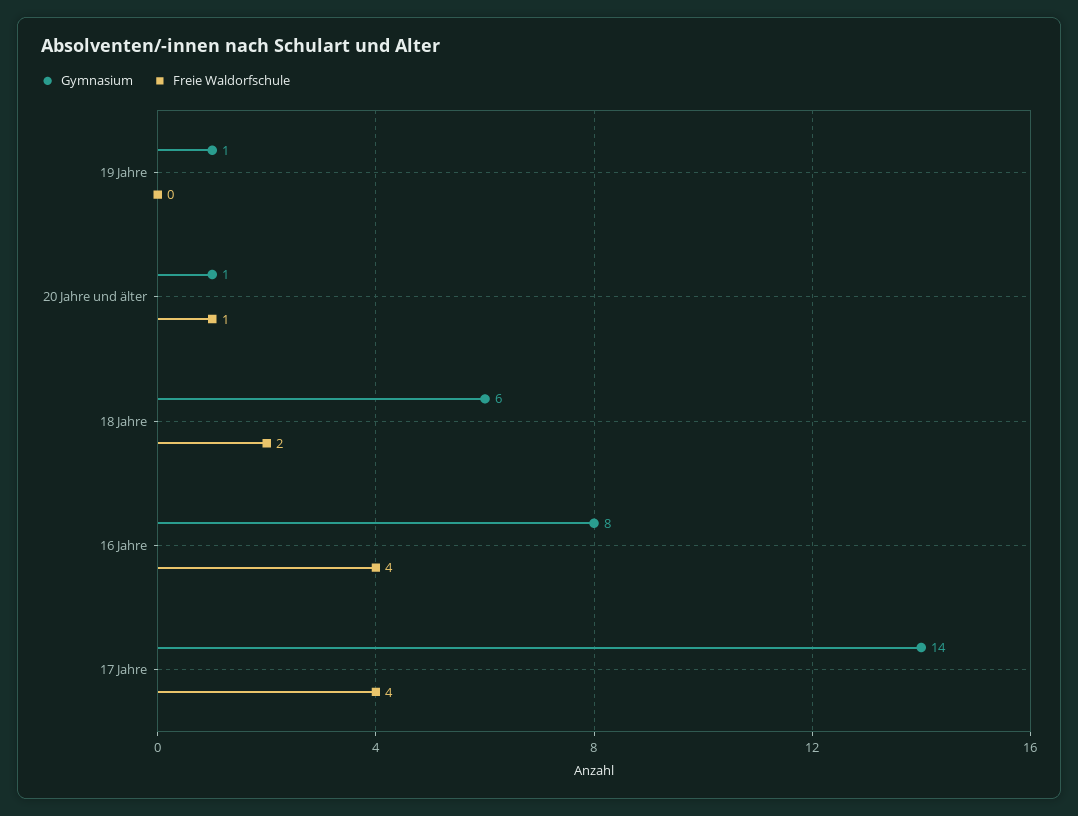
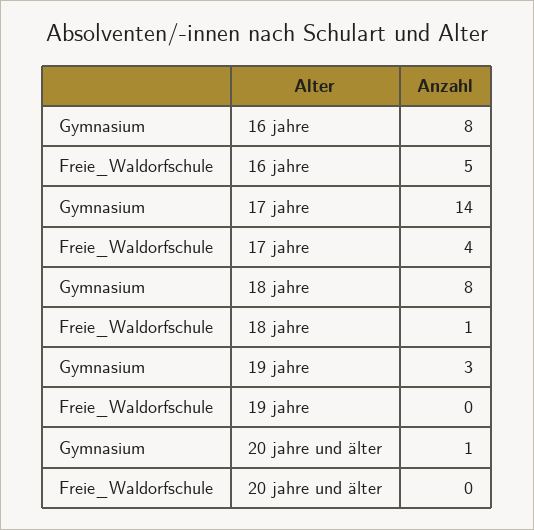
Gymnasium, 19 Jahre: 1 -> 3
Freie Waldorfschule, 20 Jahre und älter: 1 -> 0
Gymnasium, 18 Jahre: 6 -> 8
Freie Waldorfschule, 18 Jahre: 2 -> 1
Freie Waldorfschule, 16 Jahre: 4 -> 5

